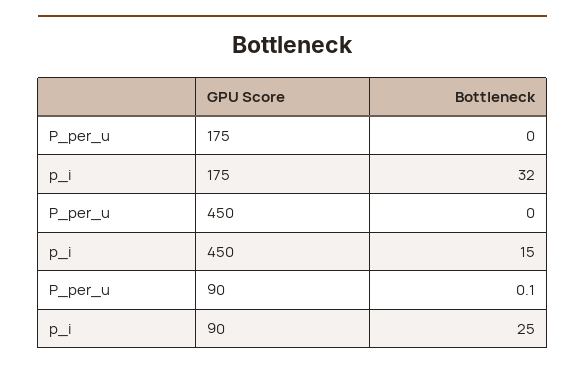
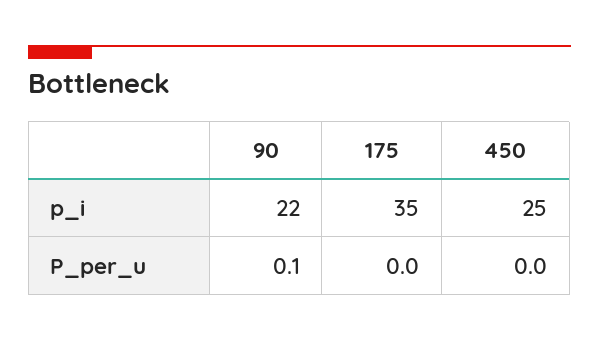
p_i, 175: 32 -> 35
p_i, 450: 15 -> 25
p_i, 90: 25 -> 22

